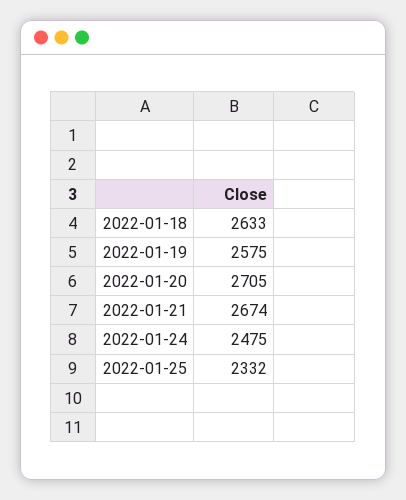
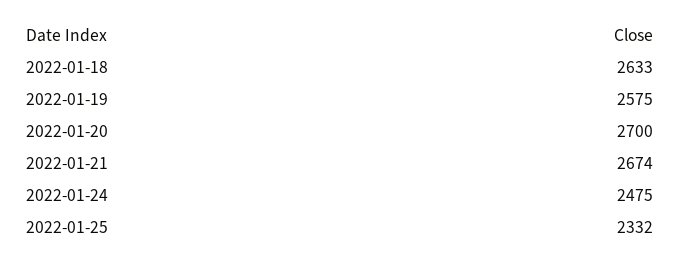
2022-01-20: 2705 -> 2700

